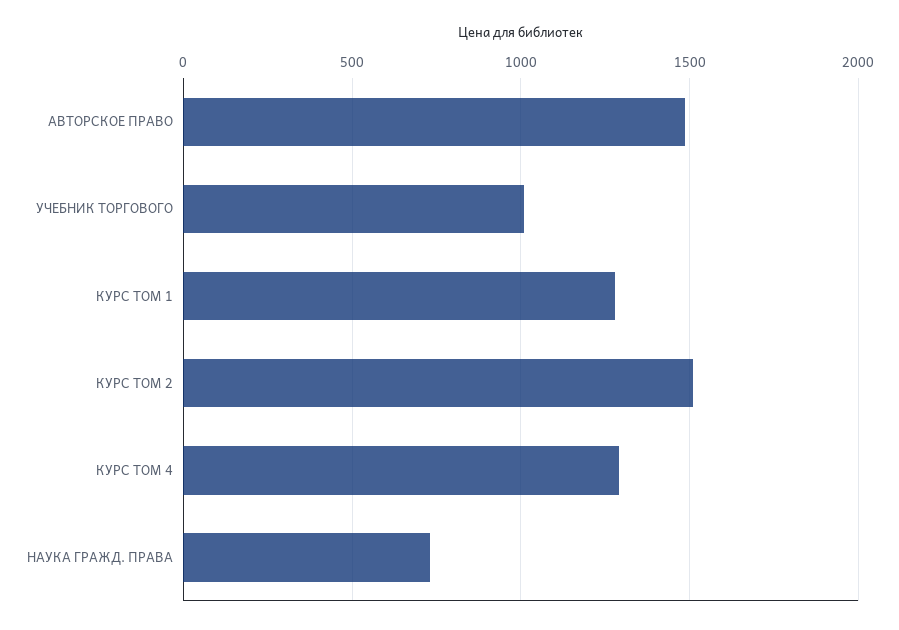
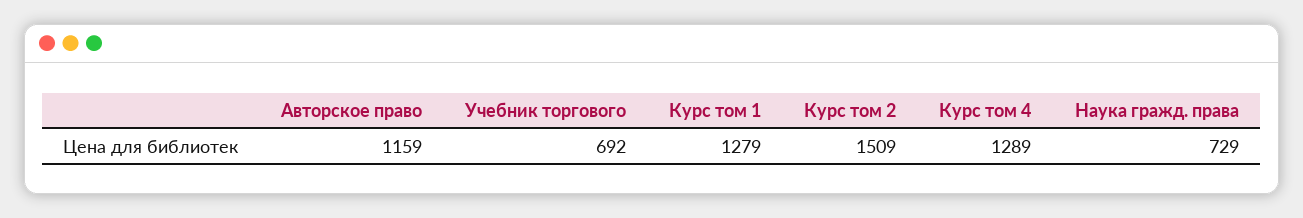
АВТОРСКОЕ ПРАВО: 1500 -> 1159
УЧЕБНИК ТОРГОВОГО: 1000 -> 692

